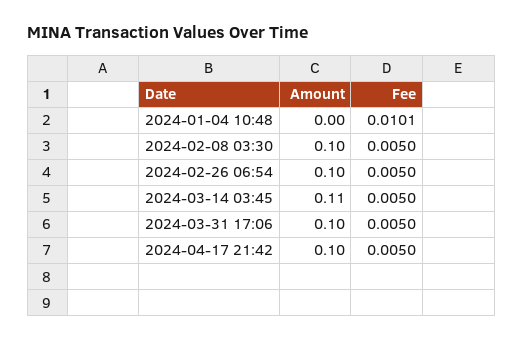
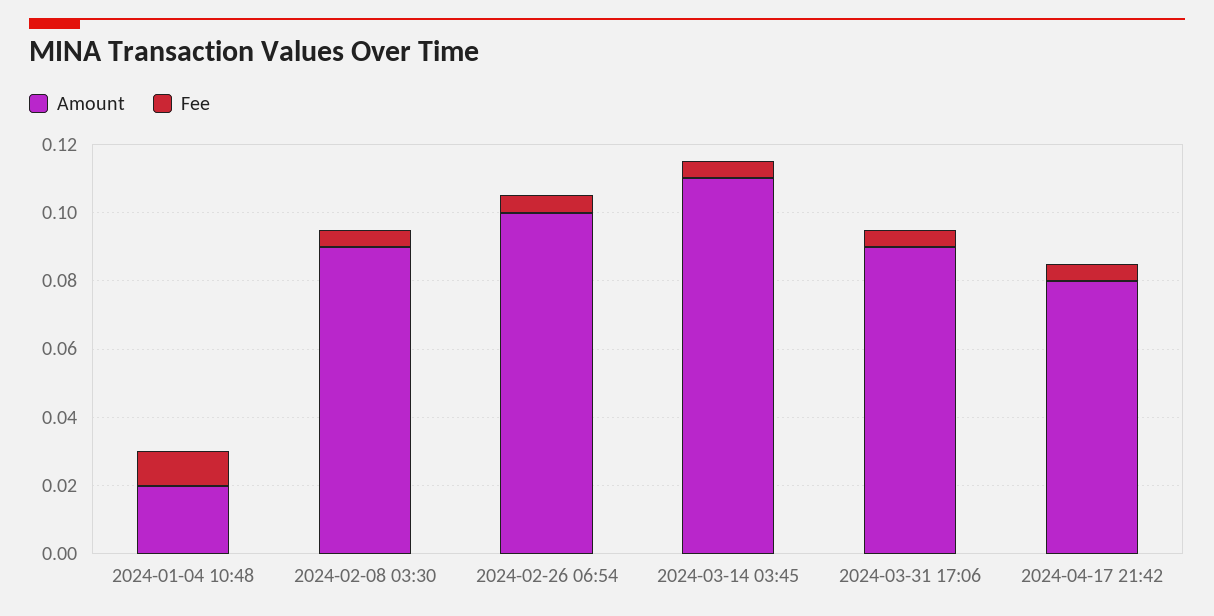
Amount, 2024-01-04 10:48: 0 -> 0.02
Amount, 2024-02-08 03:30: 0.1 -> 0.09
Amount, 2024-03-31 17:06: 0.1 -> 0.09
Amount, 2024-04-17 21:42: 0.1 -> 0.08

